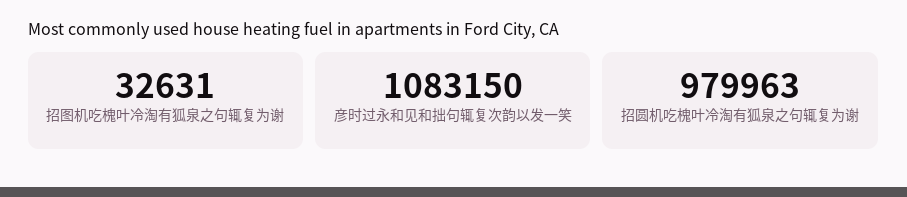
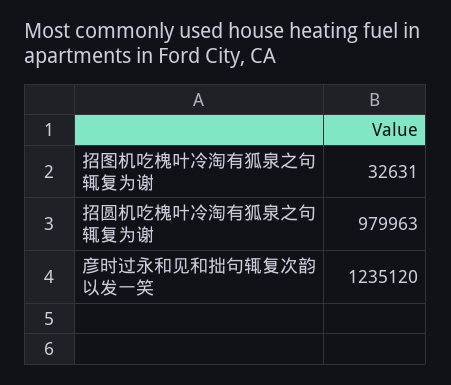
彦时过永和见和拙句辄复次韵以发一笑: 1083150 -> 1235120

